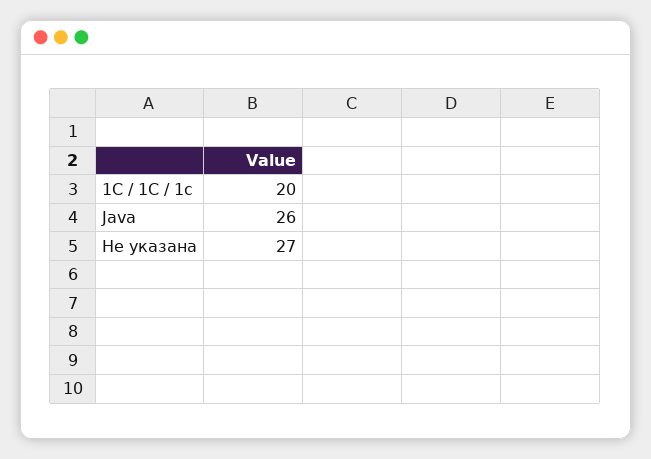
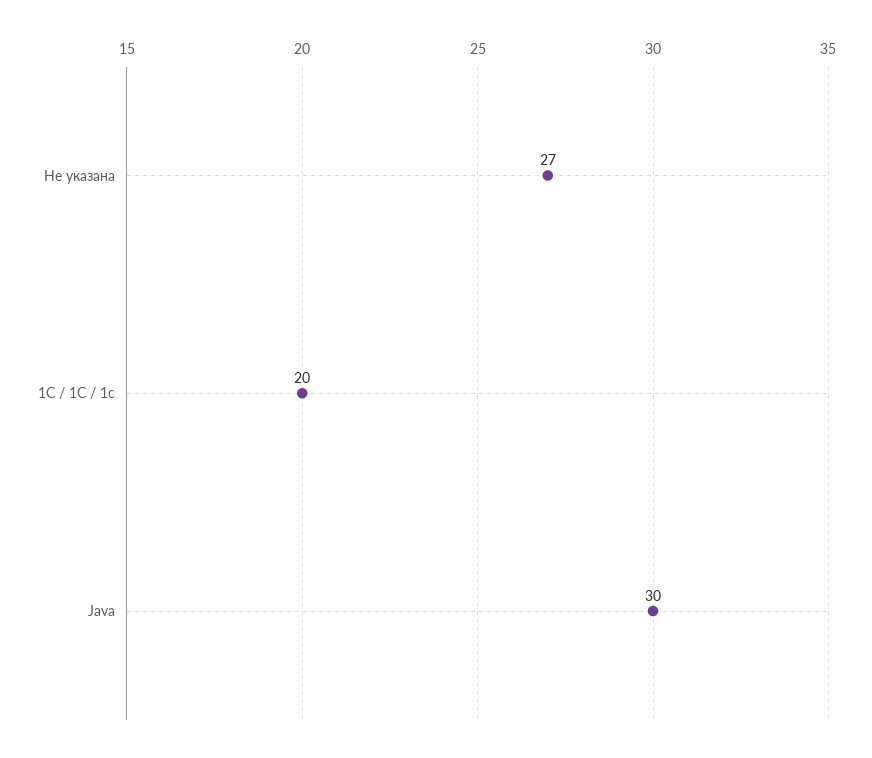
Java: 26 -> 30

